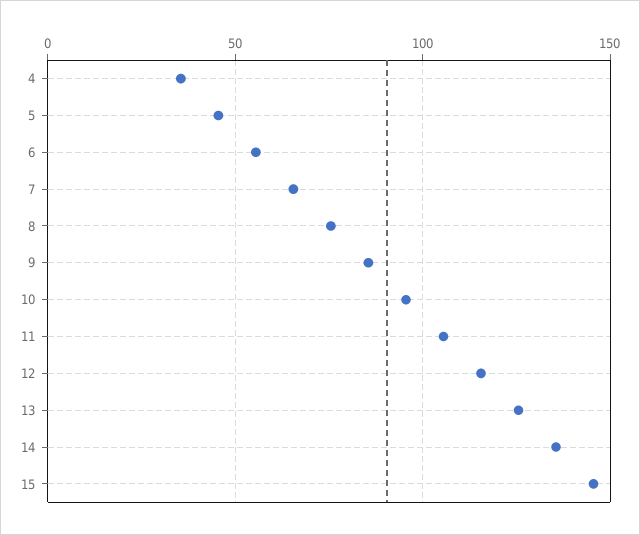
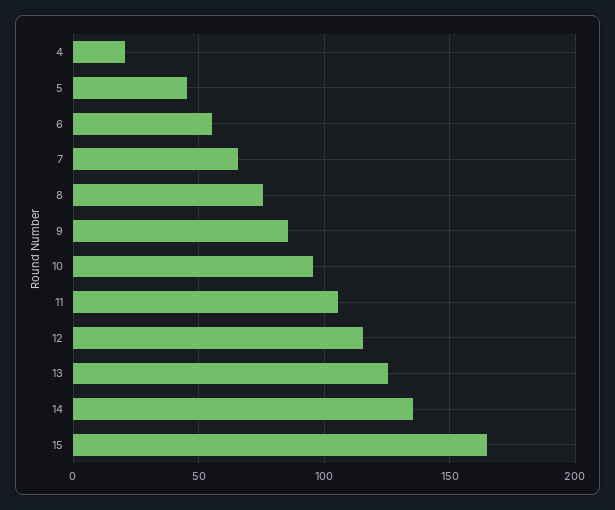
4: 35 -> 20
15: 145 -> 165

